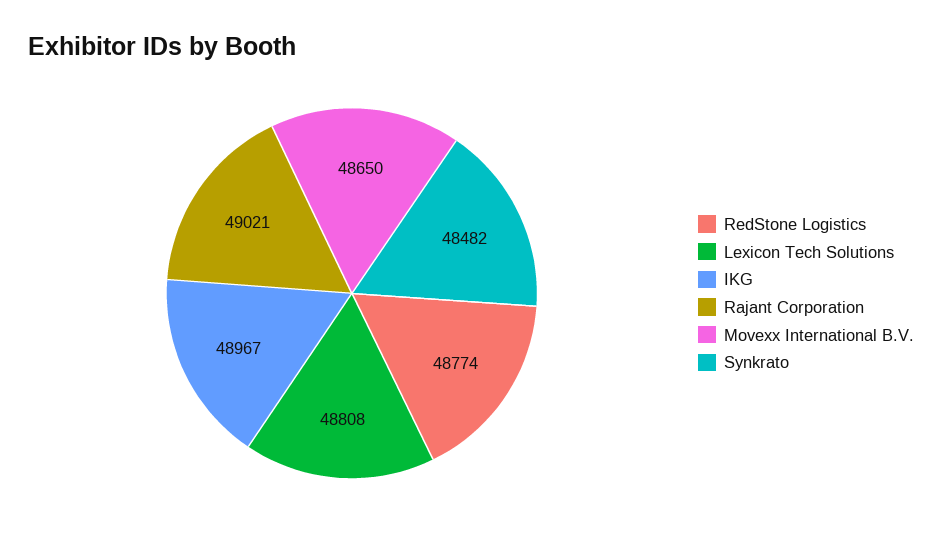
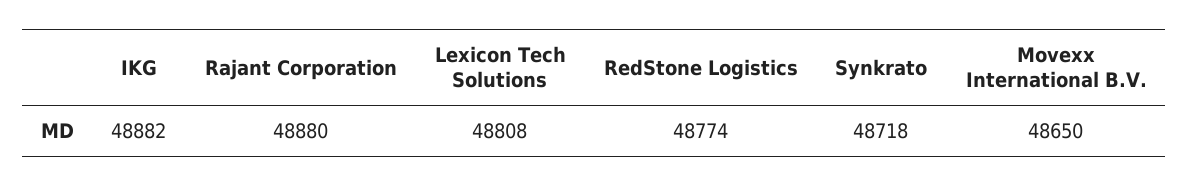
IKG: 48967 -> 48882
Rajant Corporation: 49021 -> 48880
Synkrato: 48482 -> 48718

